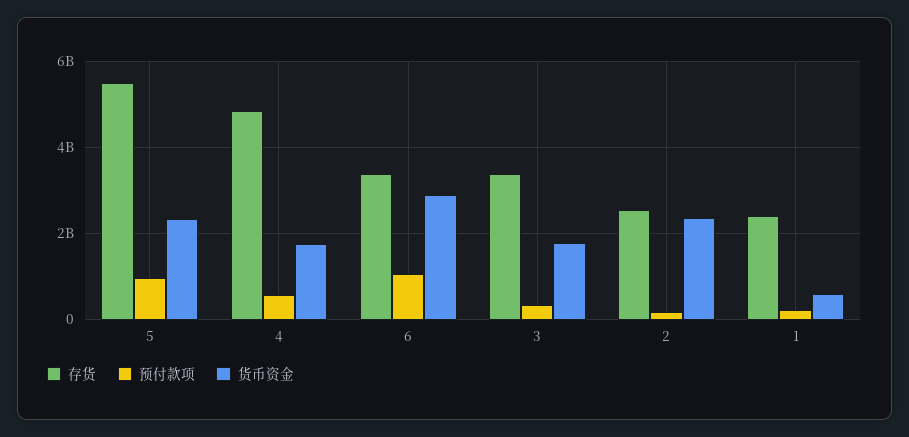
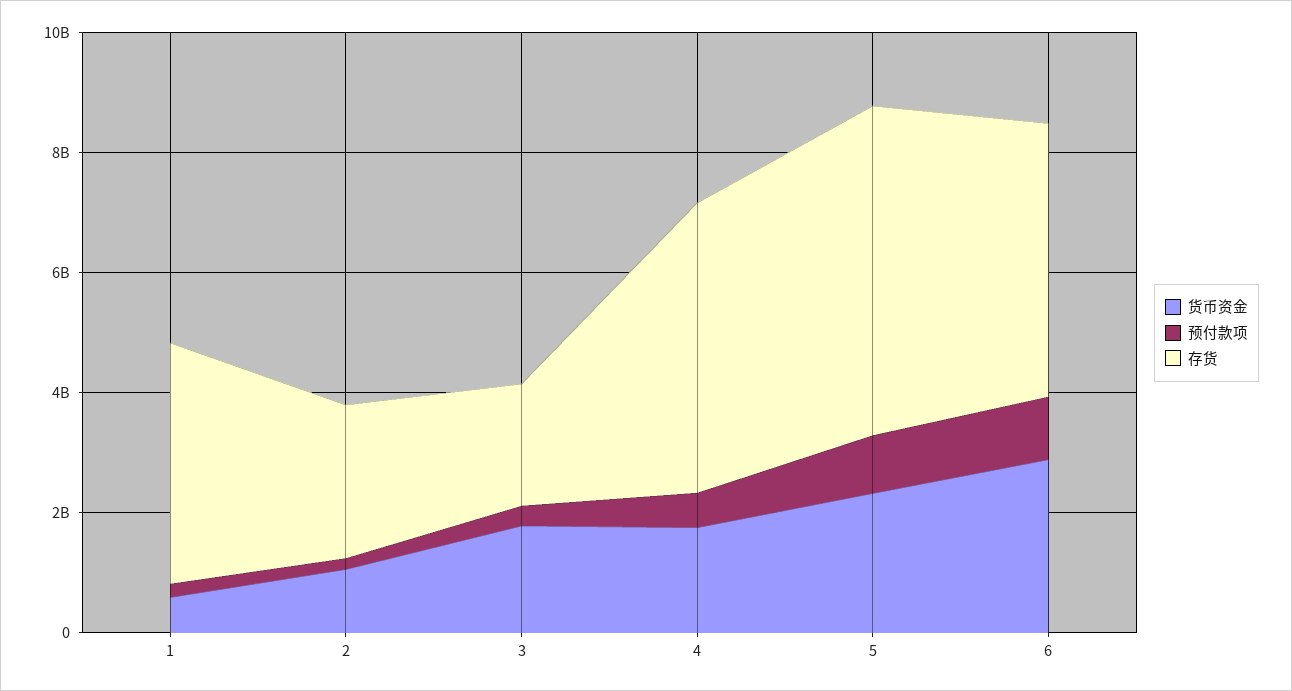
存货, 6: 3400000000 -> 4500000000
存货, 3: 3400000000 -> 2000000000
货币资金, 2: 2400000000 -> 1000000000
存货, 1: 2400000000 -> 4000000000

